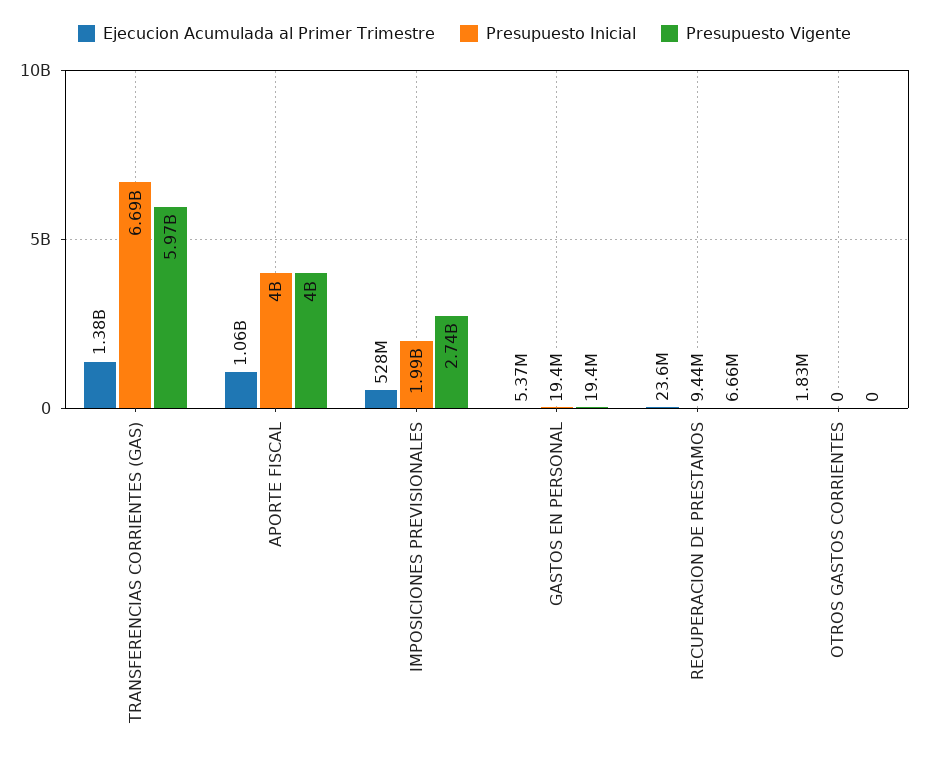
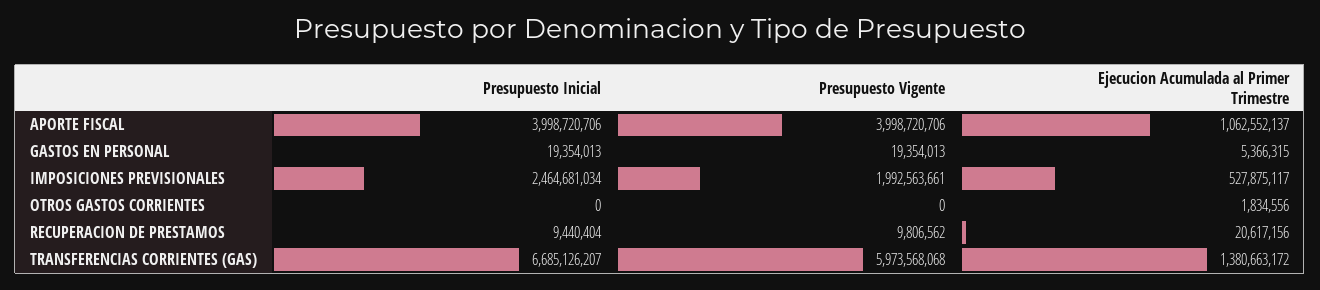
Presupuesto Inicial, IMPOSICIONES PREVISIONALES: 1990000000 -> 2464681034
Presupuesto Vigente, IMPOSICIONES PREVISIONALES: 2740000000 -> 1992563661
Ejecucion Acumulada al Primer Trimestre, RECUPERACION DE PRESTAMOS: 23600000 -> 20617156
Presupuesto Vigente, RECUPERACION DE PRESTAMOS: 6660000 -> 9806562

